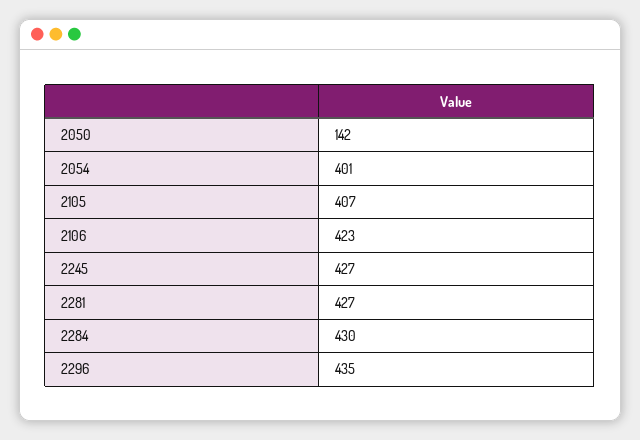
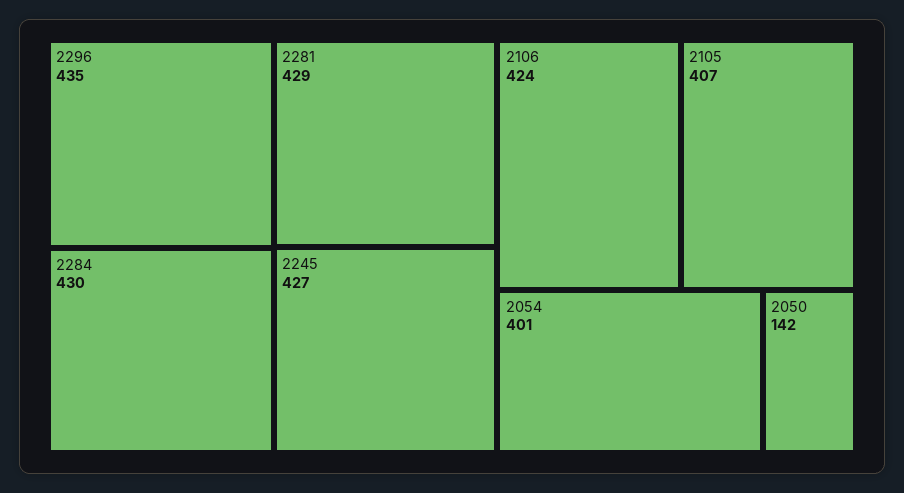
2106: 423 -> 424
2281: 427 -> 429

